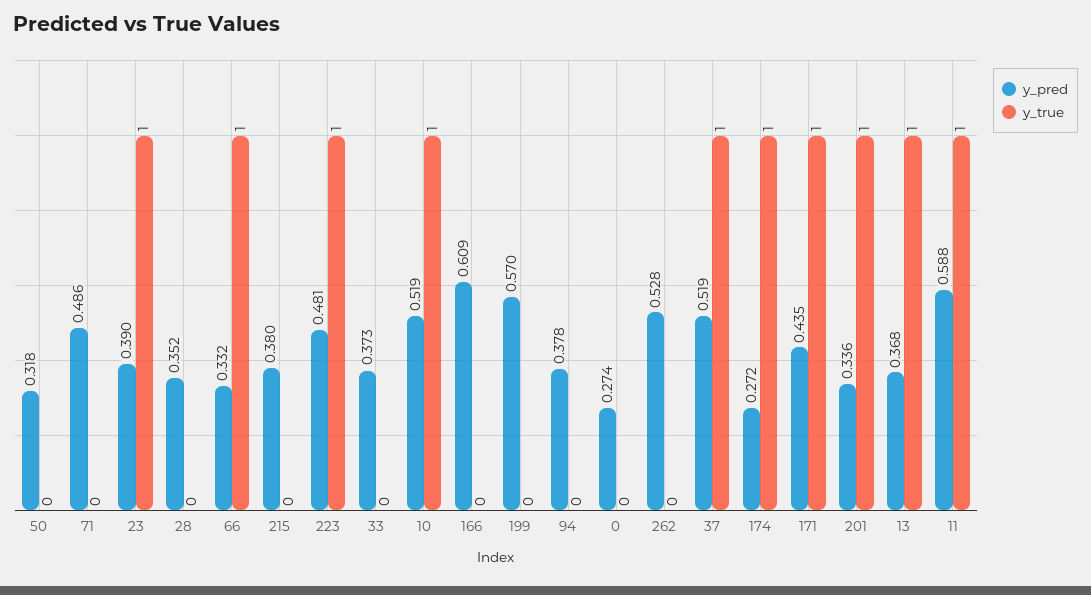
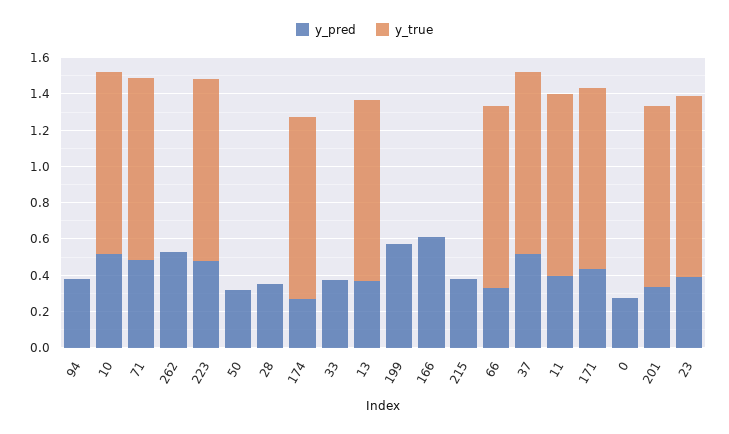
y_true, 71: 0 -> 1
y_pred, 11: 0.588 -> 0.4

